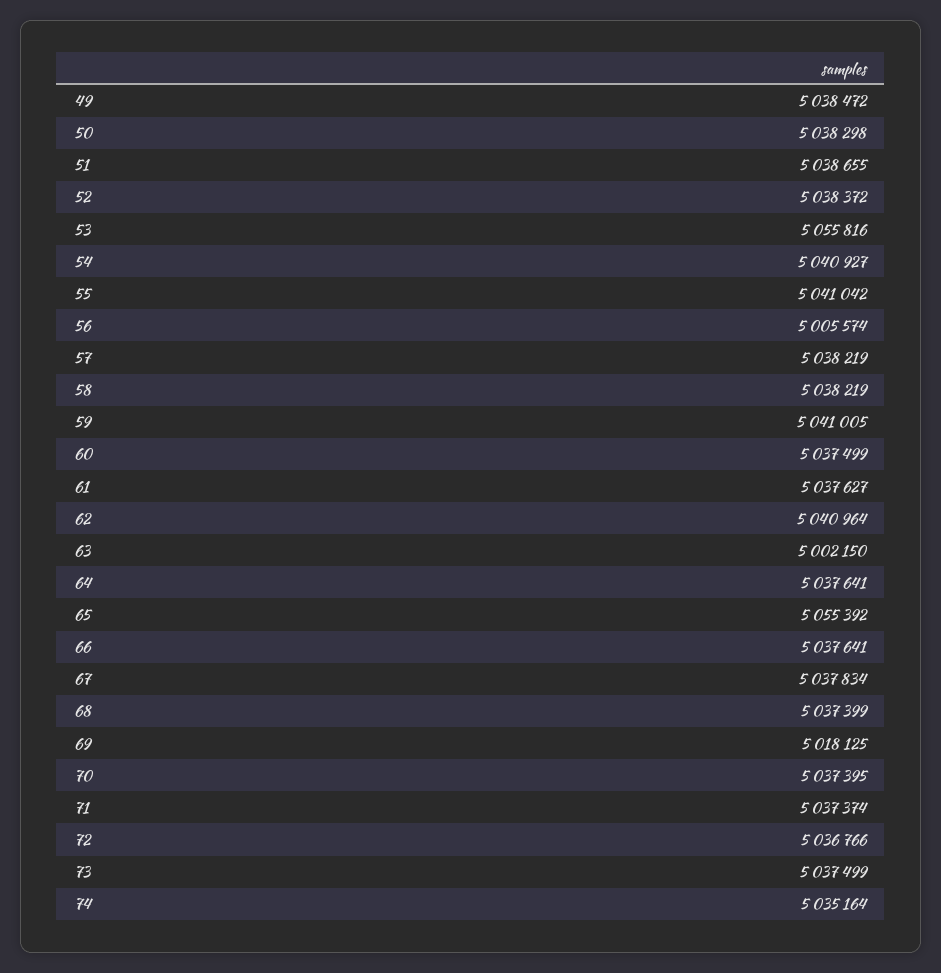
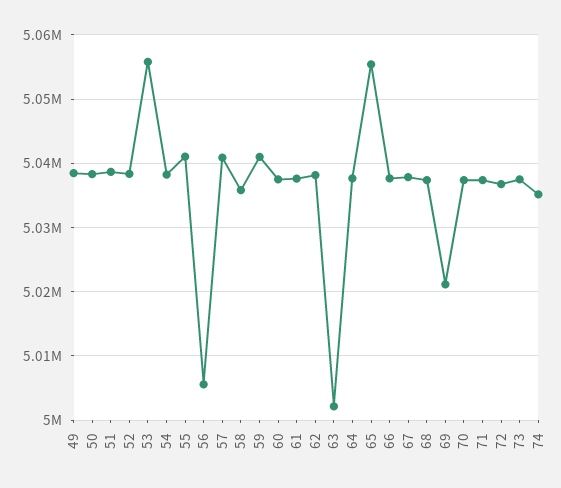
54: 5040927 -> 5038000
57: 5038219 -> 5041000
58: 5038219 -> 5036000
62: 5040964 -> 5038000
69: 5018125 -> 5021000

